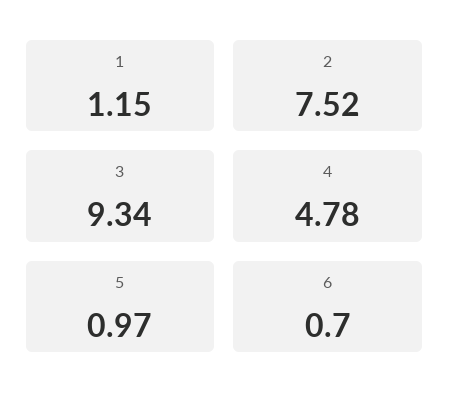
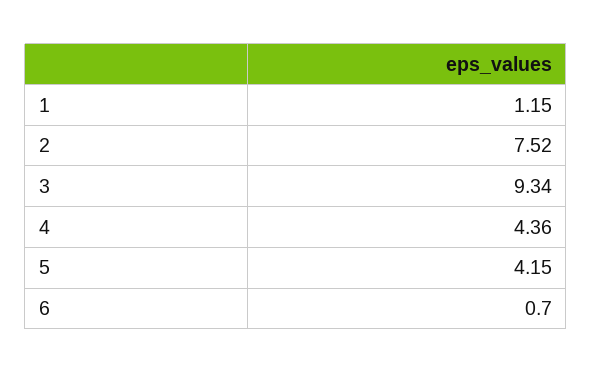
4: 4.78 -> 4.36
5: 0.97 -> 4.15

